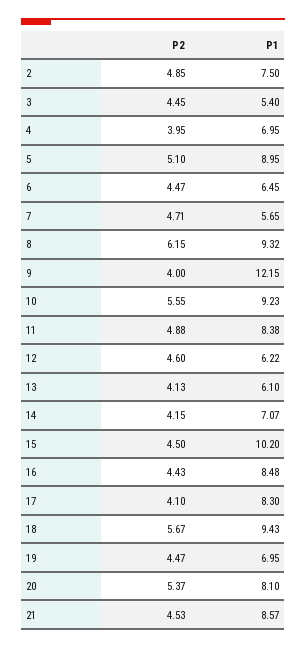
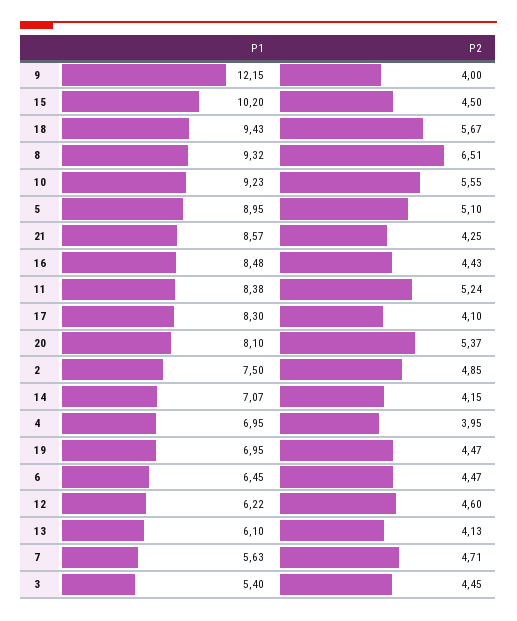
P1, 7: 5.65 -> 5.63
P2, 8: 6.15 -> 6.51
P2, 11: 4.88 -> 5.24
P2, 21: 4.53 -> 4.25

